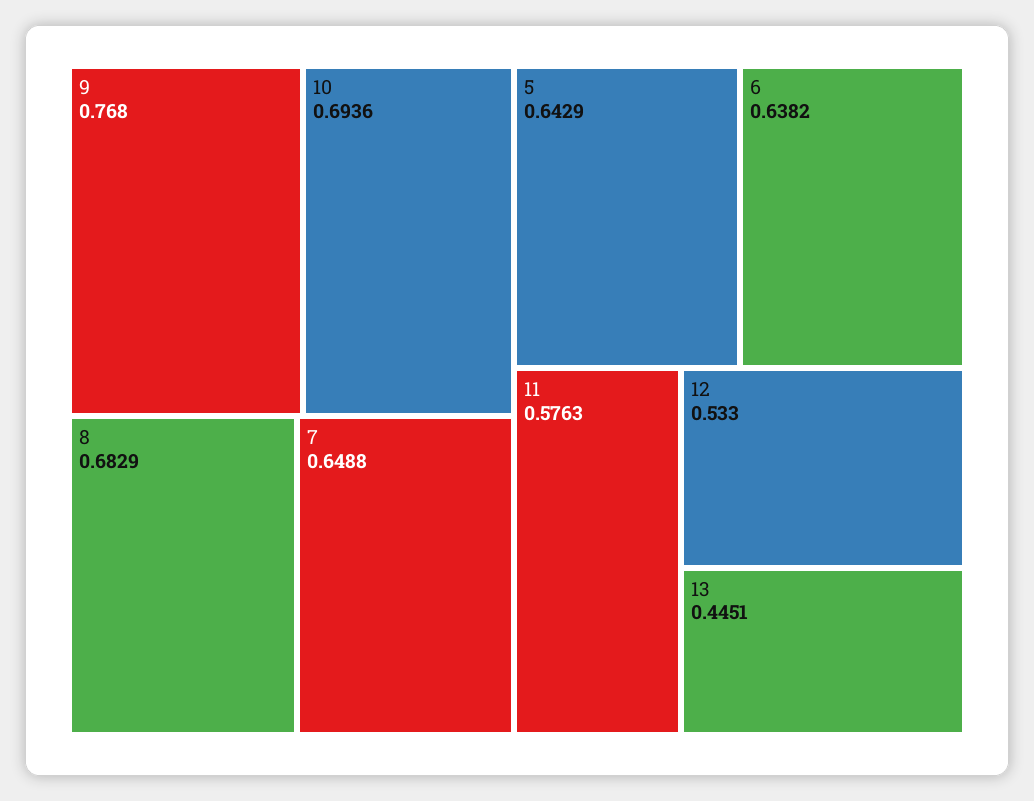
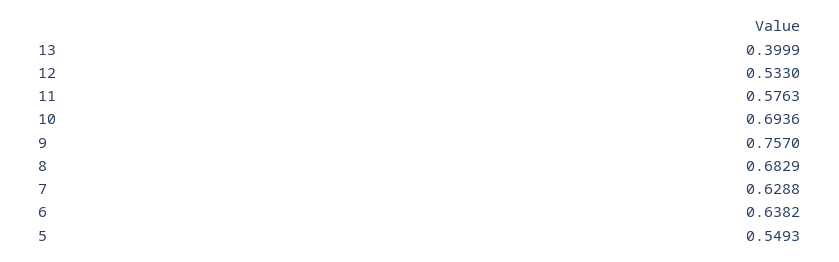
9: 0.768 -> 0.757
7: 0.6488 -> 0.6288
5: 0.6429 -> 0.5493
13: 0.4451 -> 0.3999

